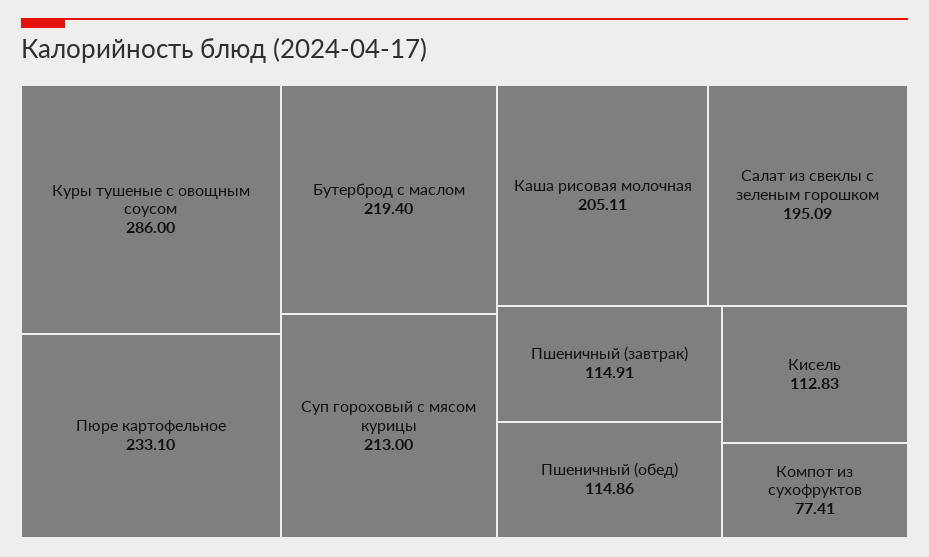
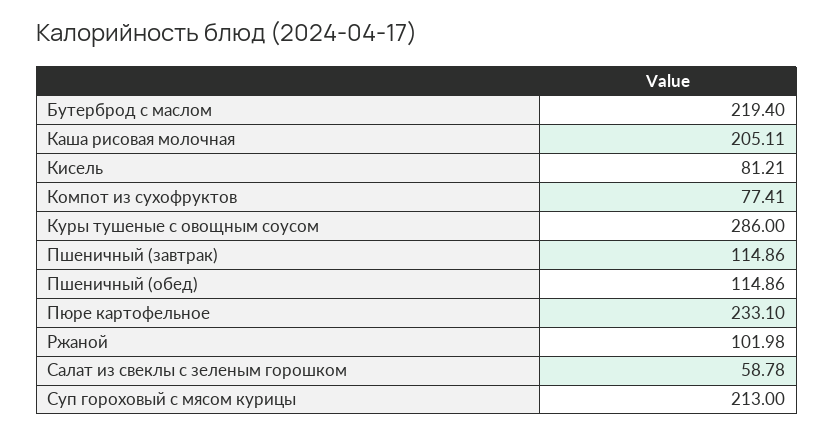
Салат из свеклы с зеленым горошком: 195.09 -> 58.78
Пшеничный (завтрак): 114.91 -> 114.86
Кисель: 112.83 -> 81.21
Ржаной: none -> 101.98

